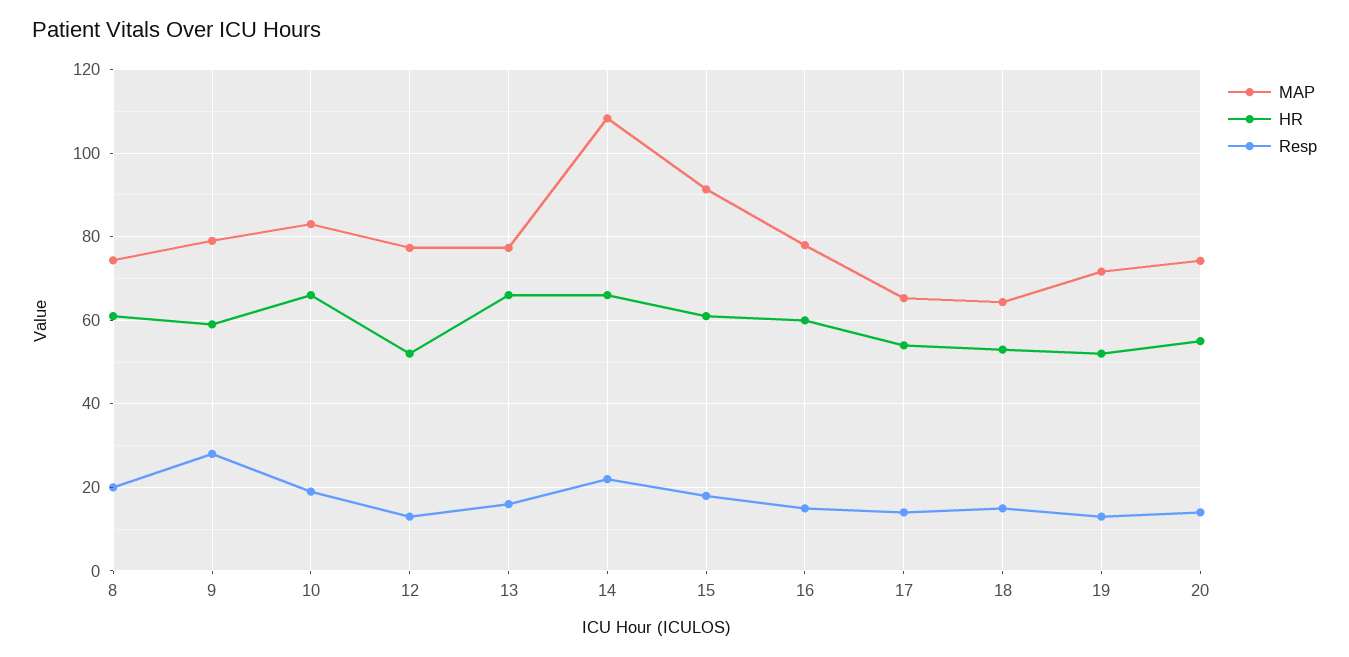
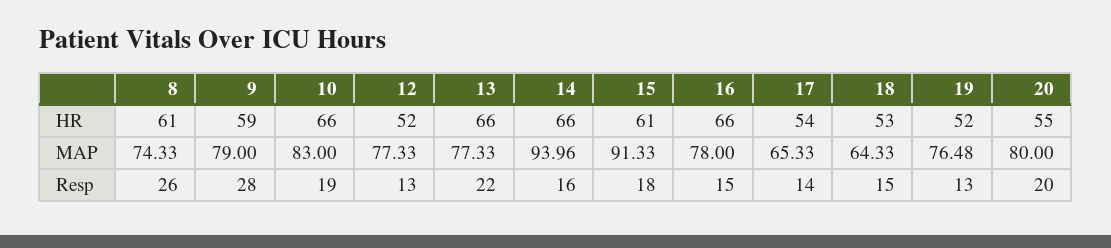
Resp, 8: 20 -> 26
Resp, 13: 16 -> 22
MAP, 14: 108 -> 93.96
Resp, 14: 22 -> 16
HR, 16: 60 -> 66
MAP, 19: 72 -> 76.48
MAP, 20: 74 -> 80
Resp, 20: 14 -> 20

